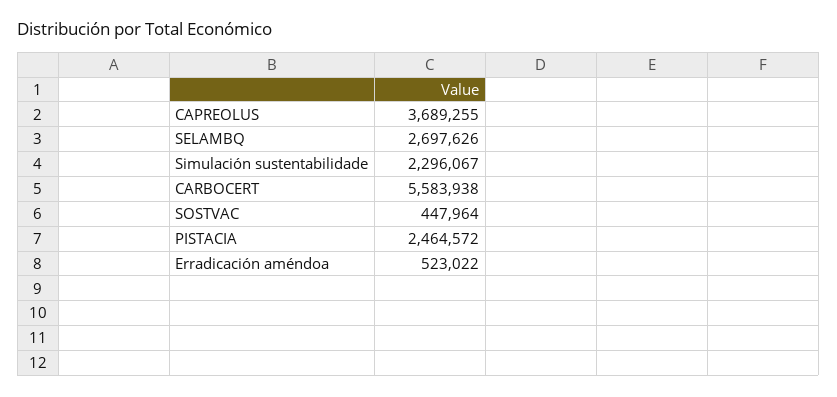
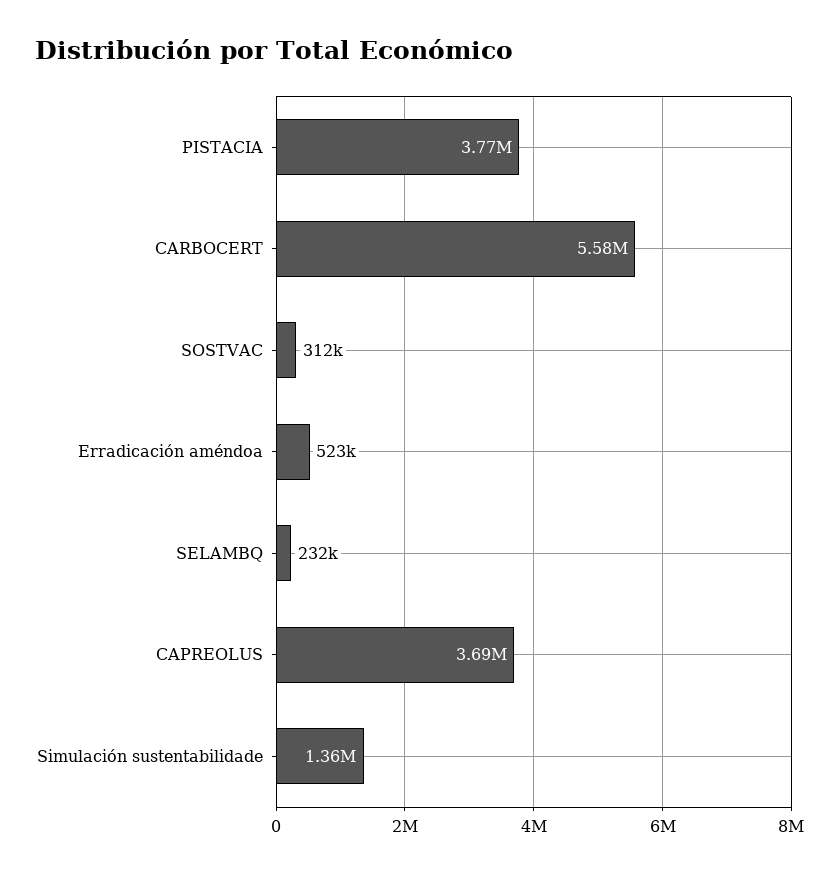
SELAMBQ: 2697626 -> 232000
Simulación sustentabilidade: 2296067 -> 1360000
SOSTVAC: 447964 -> 312000
PISTACIA: 2464572 -> 3770000

